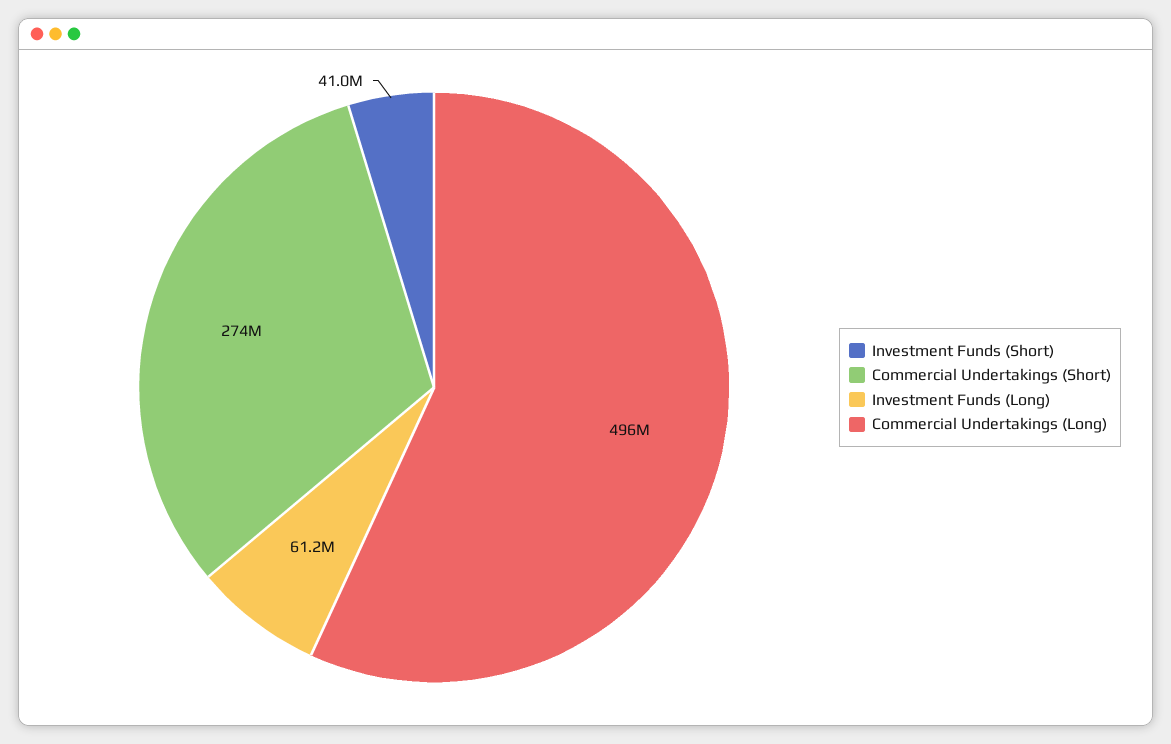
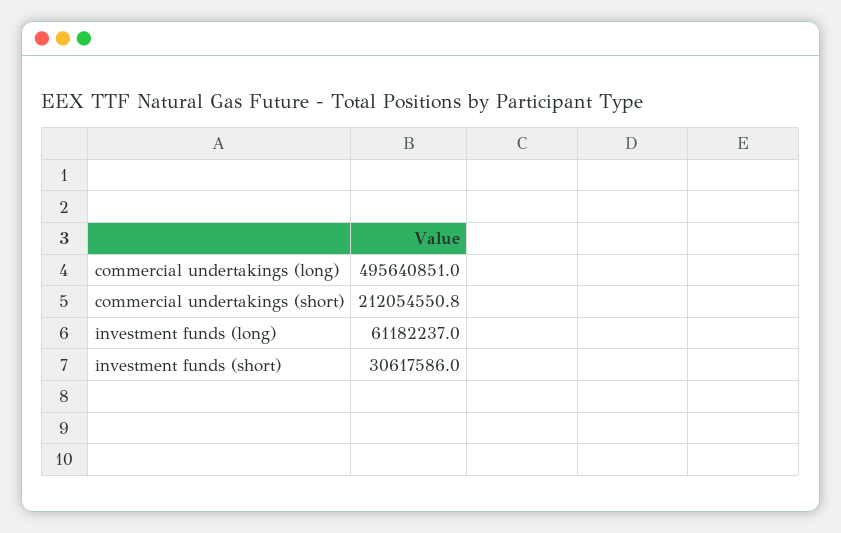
Investment Funds (Short): 41000000 -> 30617586
Commercial Undertakings (Short): 274000000 -> 212054550.8

